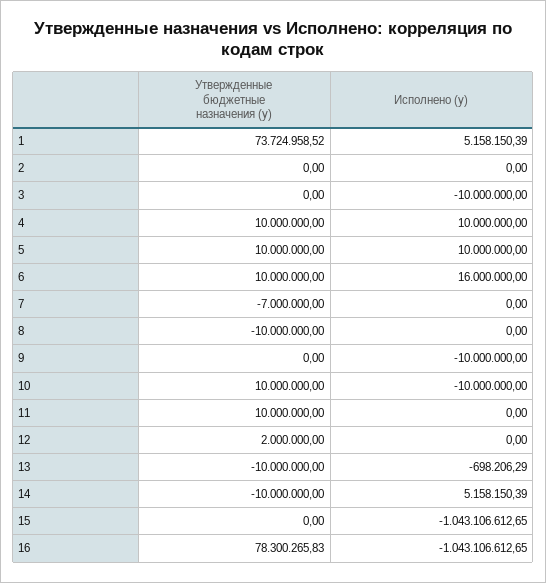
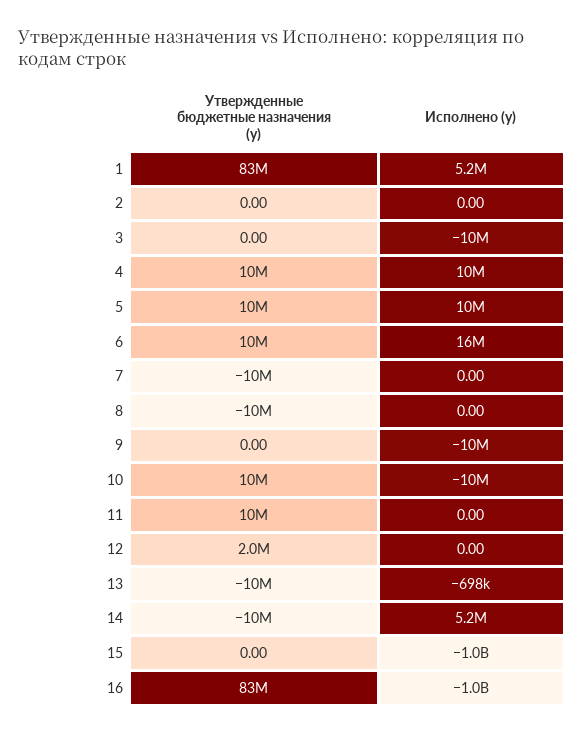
Утвержденные бюджетные назначения (y), 1: 73724958.52 -> 83000000
Утвержденные бюджетные назначения (y), 7: -7000000 -> -10000000
Утвержденные бюджетные назначения (y), 16: 78300265.83 -> 83000000

